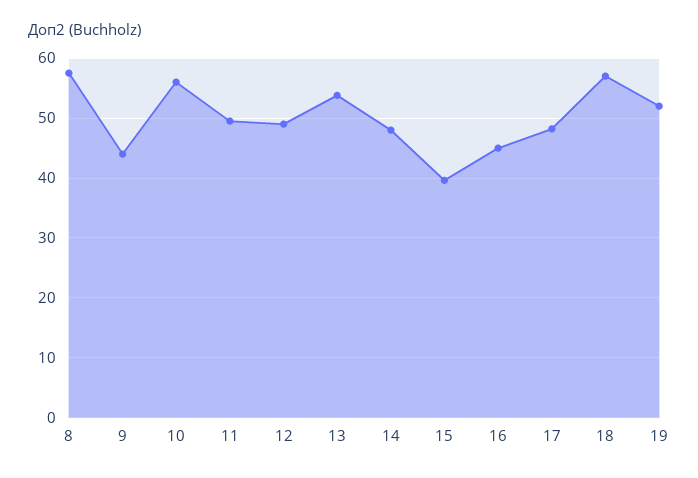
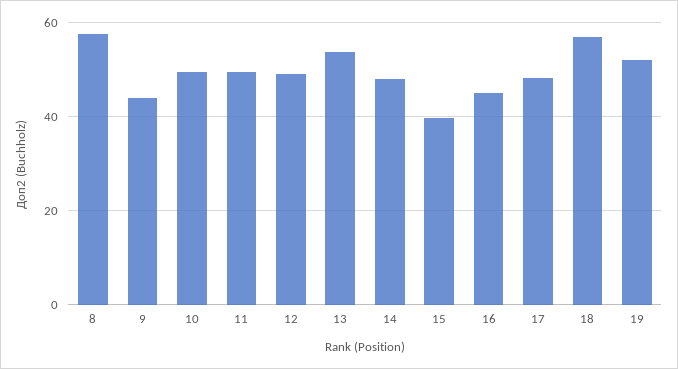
10: 56 -> 50

